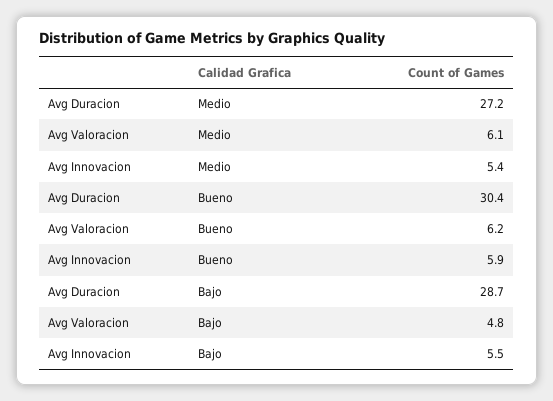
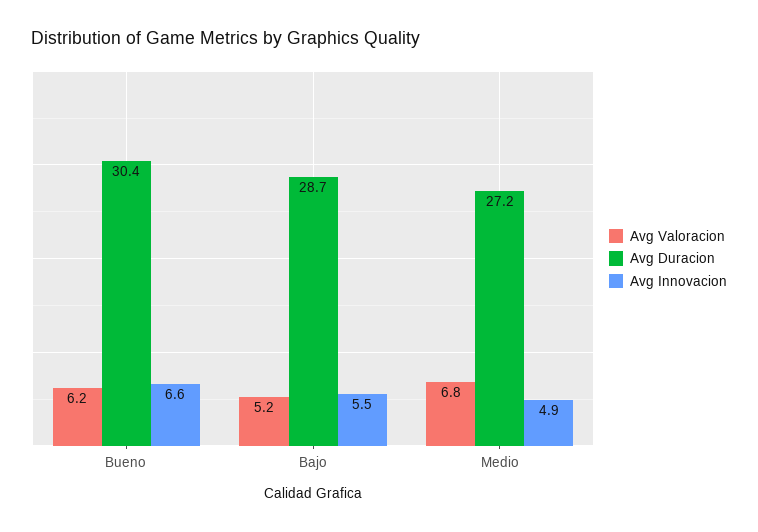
Avg Valoracion, Medio: 6.1 -> 6.8
Avg Innovacion, Medio: 5.4 -> 4.9
Avg Innovacion, Bueno: 5.9 -> 6.6
Avg Valoracion, Bajo: 4.8 -> 5.2

